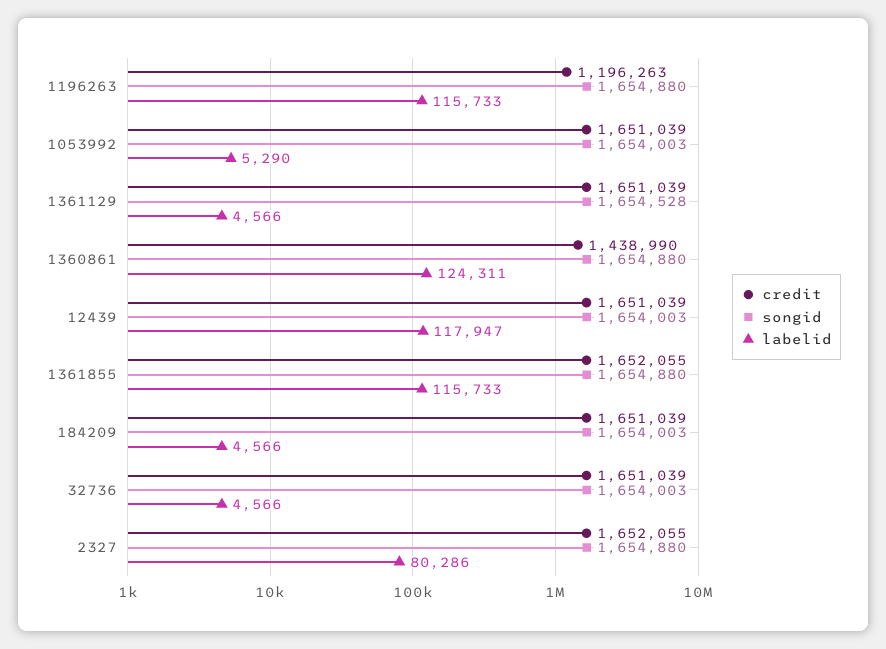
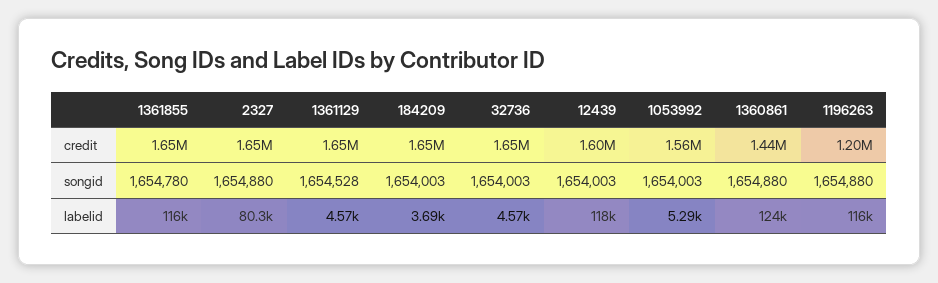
credit, 1053992: 1651039 -> 1560000
credit, 12439: 1651039 -> 1600000
songid, 1361855: 1654880 -> 1654780
labelid, 184209: 4566 -> 3690

